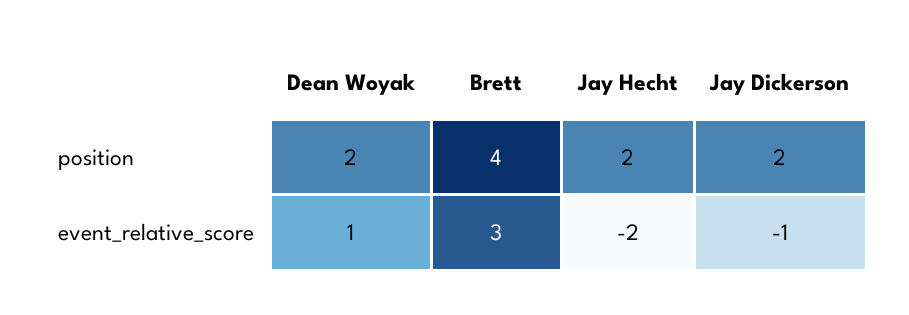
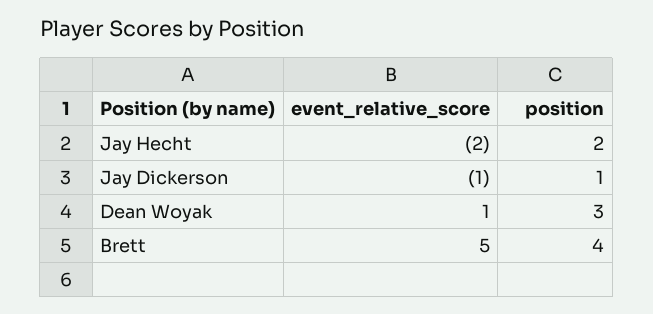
Dean Woyak, position: 2 -> 3
Jay Dickerson, position: 2 -> 1
Brett, event_relative_score: 3 -> 5

